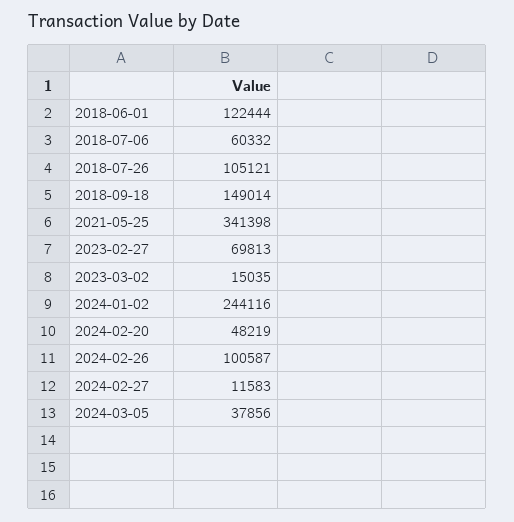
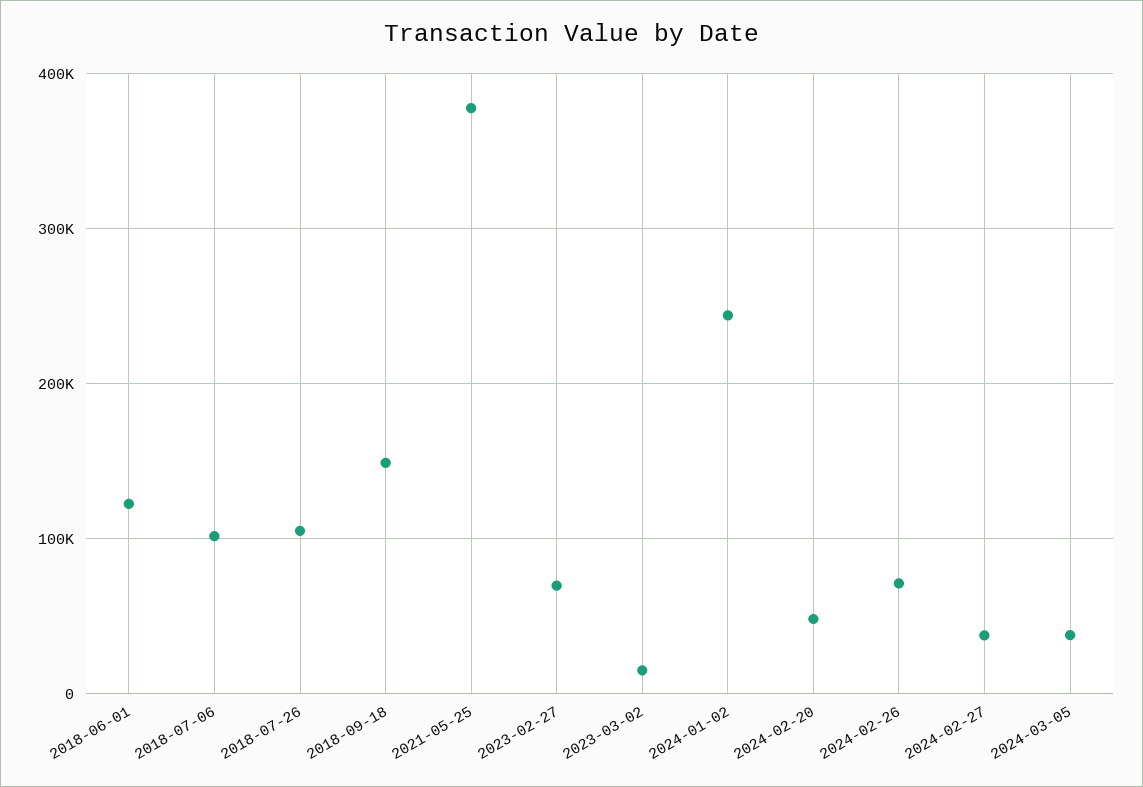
2018-07-06: 60332 -> 100000
2021-05-25: 341398 -> 380000
2024-02-26: 100587 -> 70000
2024-02-27: 11583 -> 40000

